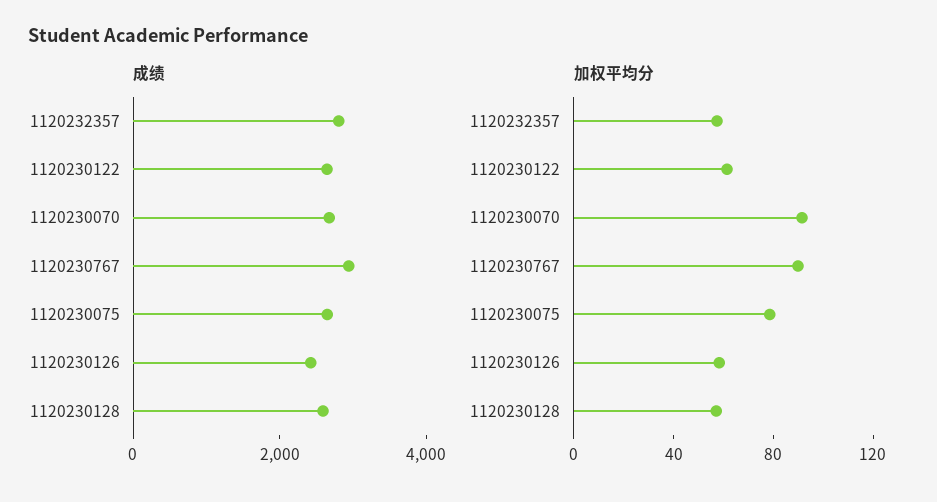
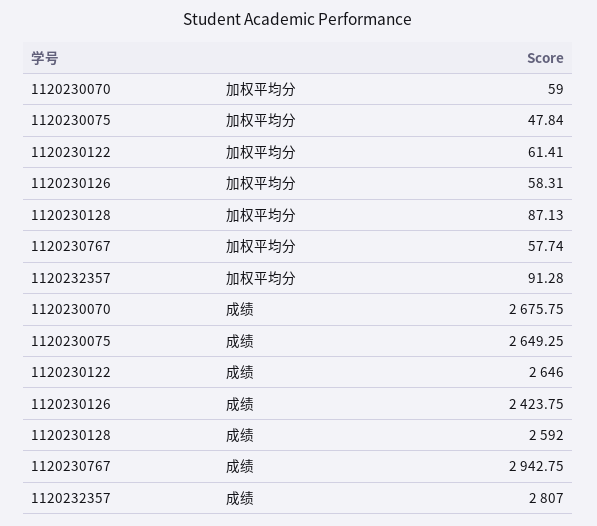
加权平均分, 1120232357: 60 -> 91.28
加权平均分, 1120230070: 90 -> 59
加权平均分, 1120230767: 90 -> 57.74
加权平均分, 1120230075: 80 -> 47.84
加权平均分, 1120230128: 60 -> 87.13

